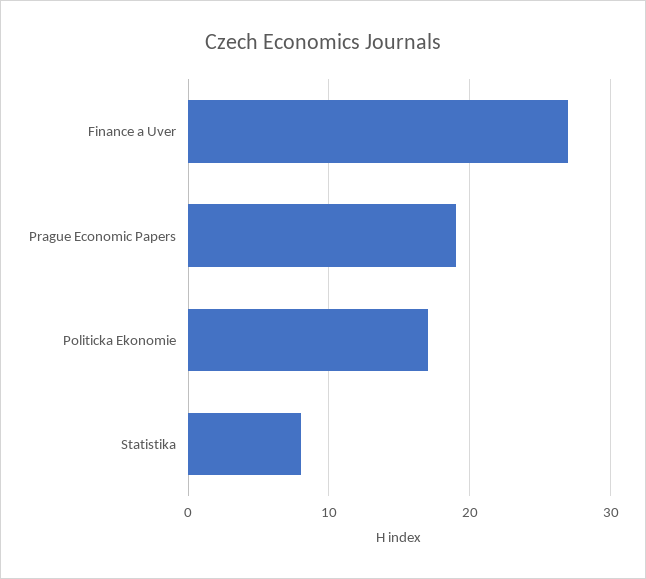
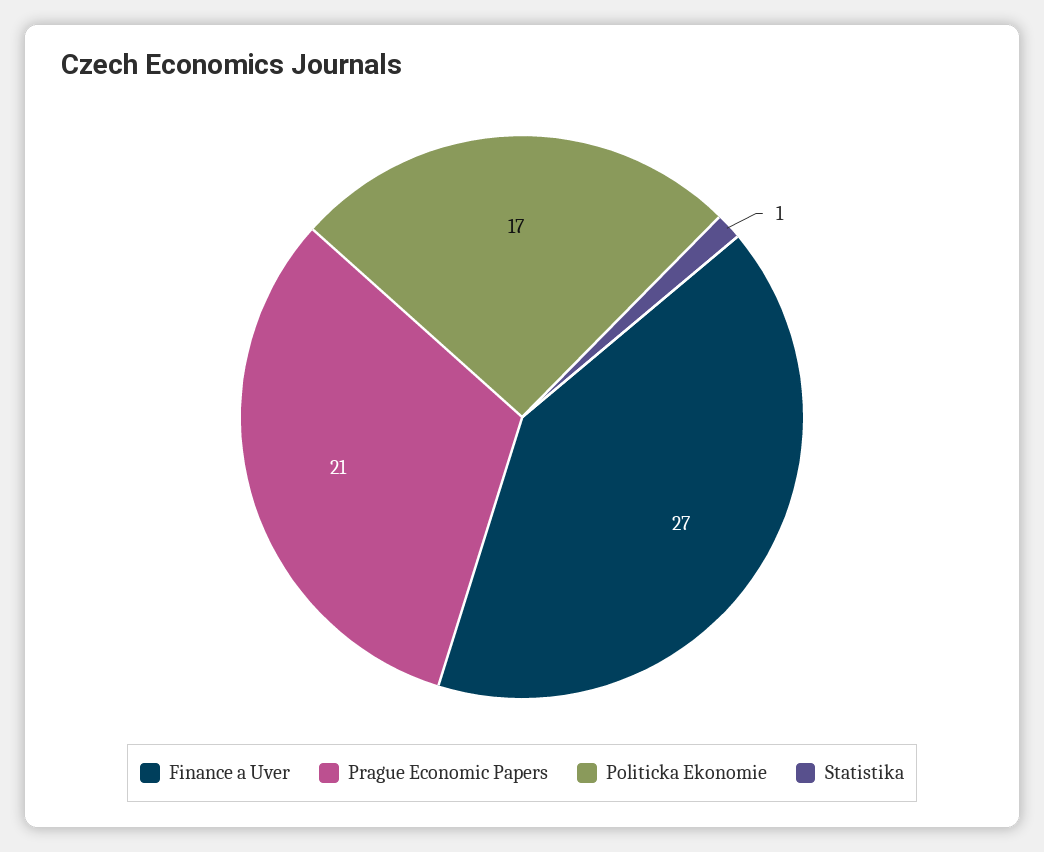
Prague Economic Papers: 19 -> 21
Statistika: 8 -> 1

